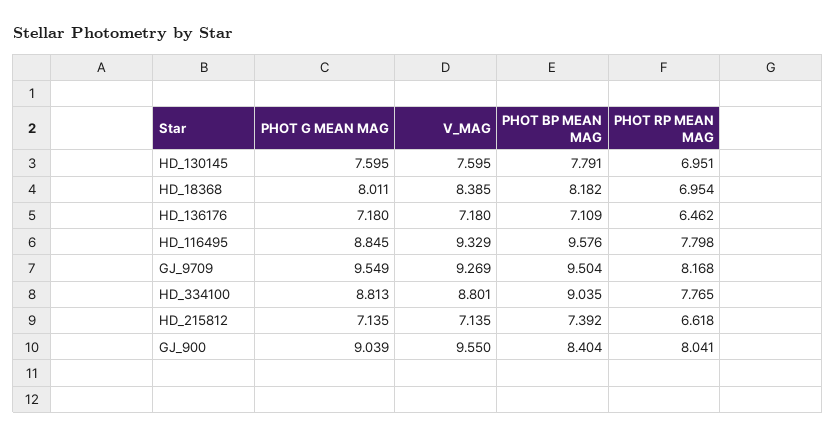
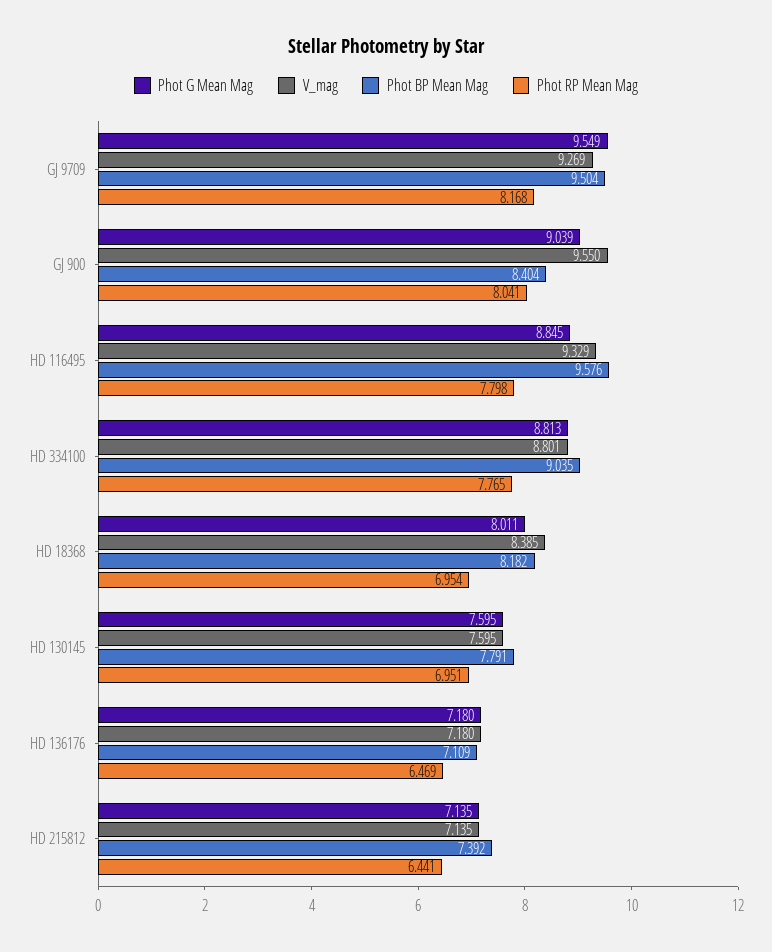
PHOT RP MEAN MAG, HD_136176: 6.462 -> 6.469
PHOT RP MEAN MAG, HD_215812: 6.618 -> 6.441

